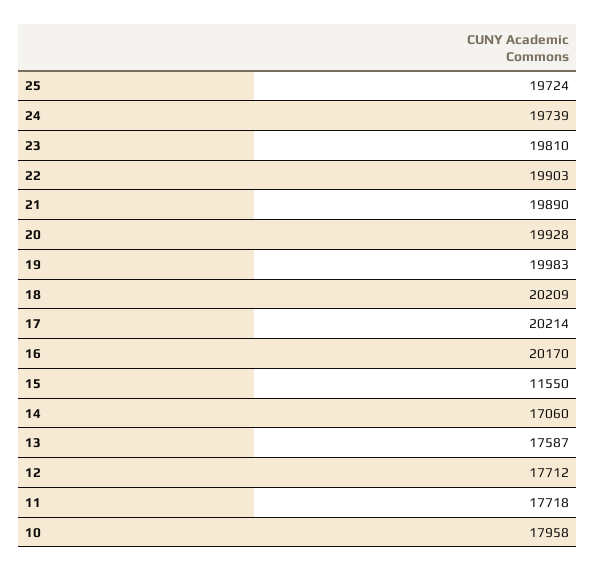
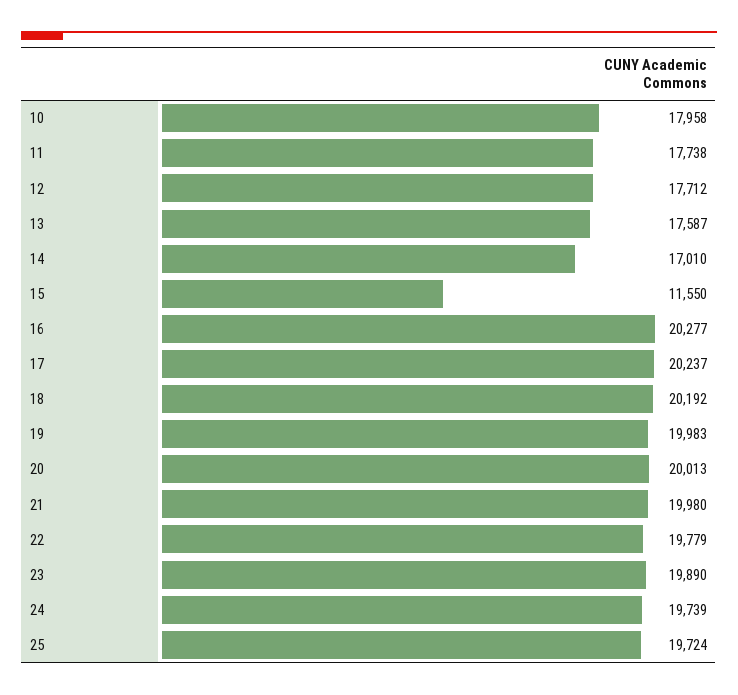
23: 19810 -> 19890
22: 19903 -> 19779
21: 19890 -> 19980
20: 19928 -> 20013
18: 20209 -> 20192
17: 20214 -> 20237
16: 20170 -> 20277
14: 17060 -> 17010
11: 17718 -> 17738

